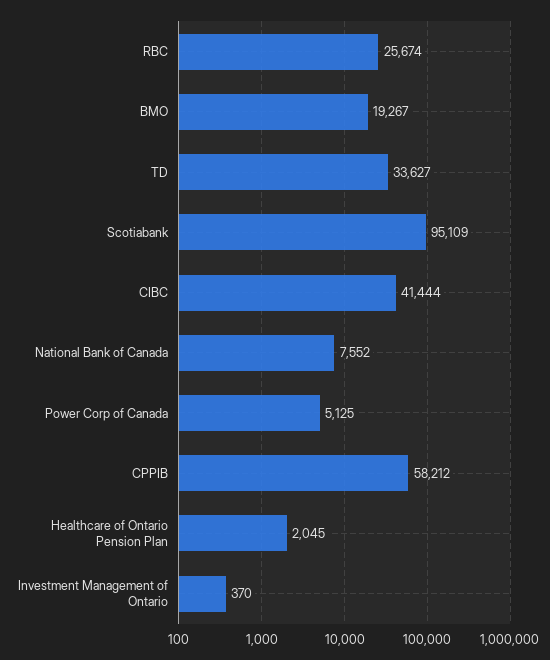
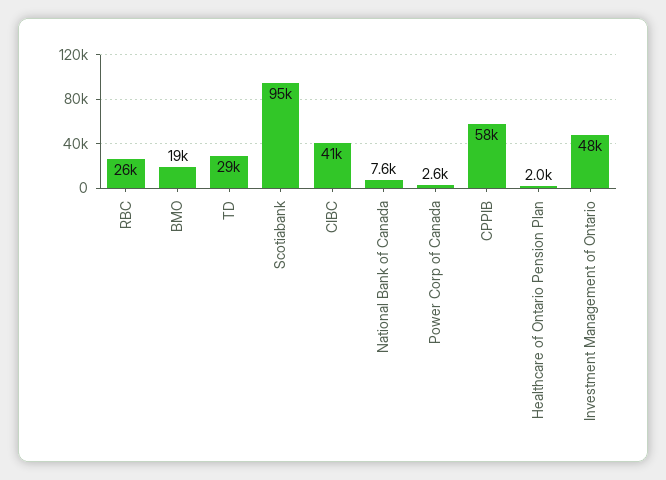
TD: 33627 -> 29000
Power Corp of Canada: 5125 -> 2600
Investment Management of Ontario: 370 -> 48000

